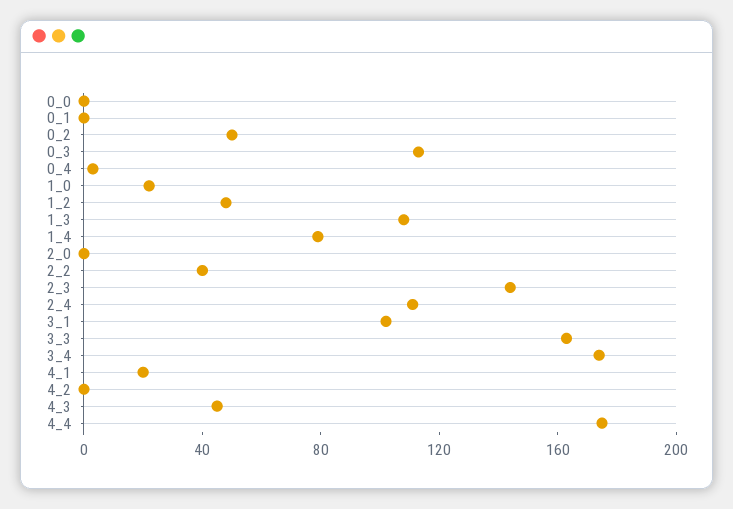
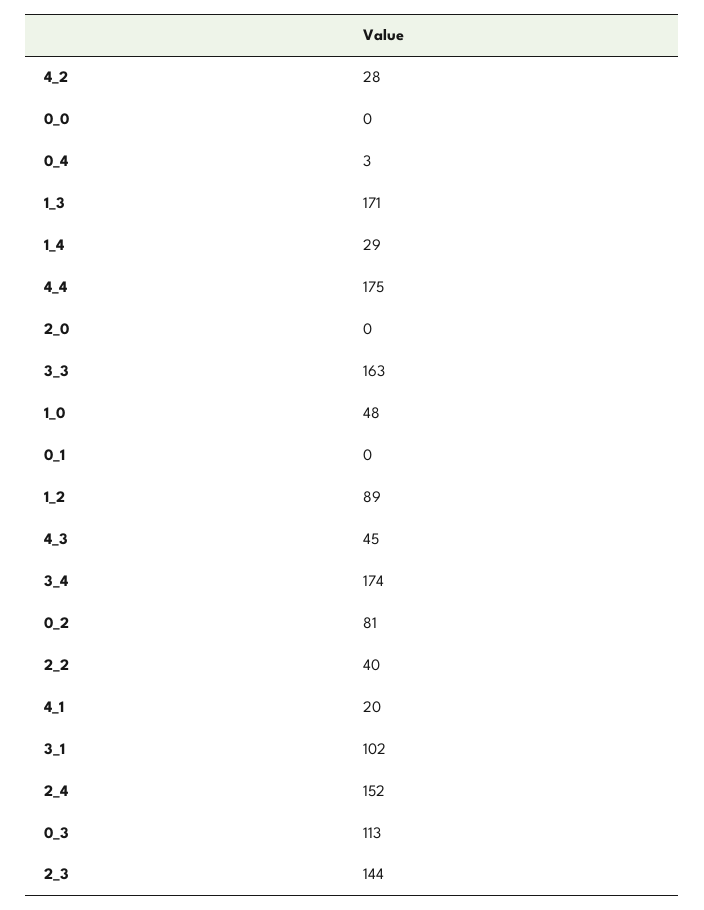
0_2: 50 -> 81
1_0: 20 -> 48
1_2: 50 -> 89
1_3: 110 -> 171
1_4: 80 -> 29
2_4: 110 -> 152
4_2: 0 -> 28

